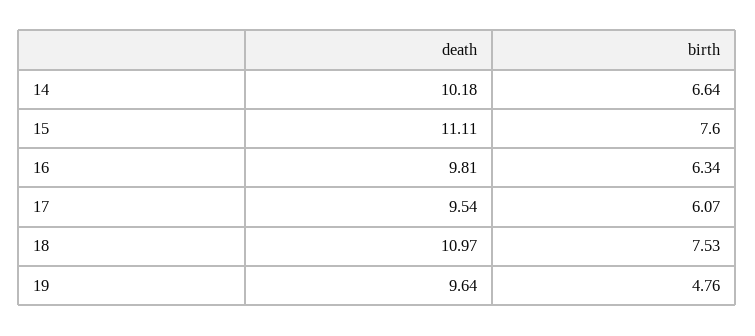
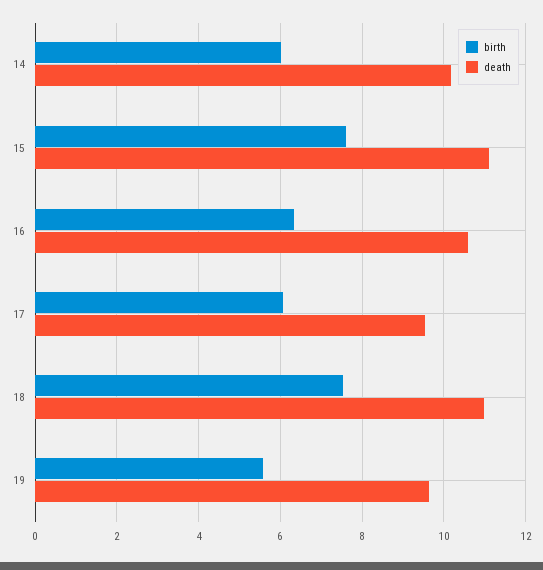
birth, 14: 6.64 -> 6
death, 16: 9.81 -> 10.6
birth, 19: 4.76 -> 5.6

